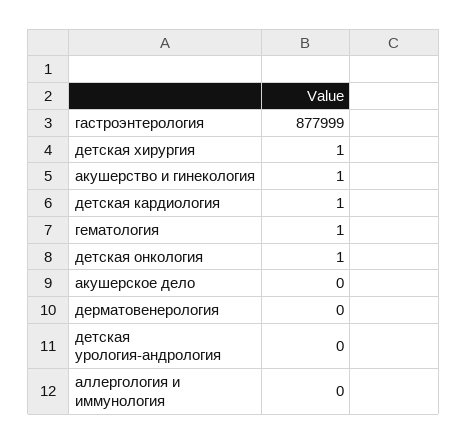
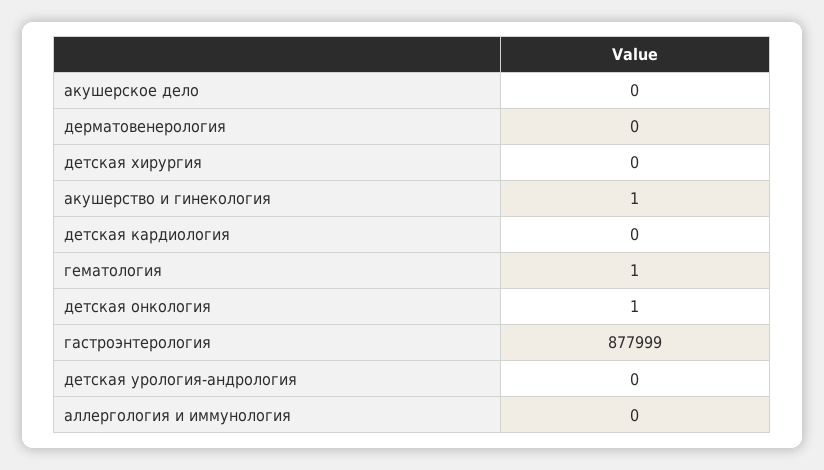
детская хирургия: 1 -> 0
детская кардиология: 1 -> 0

